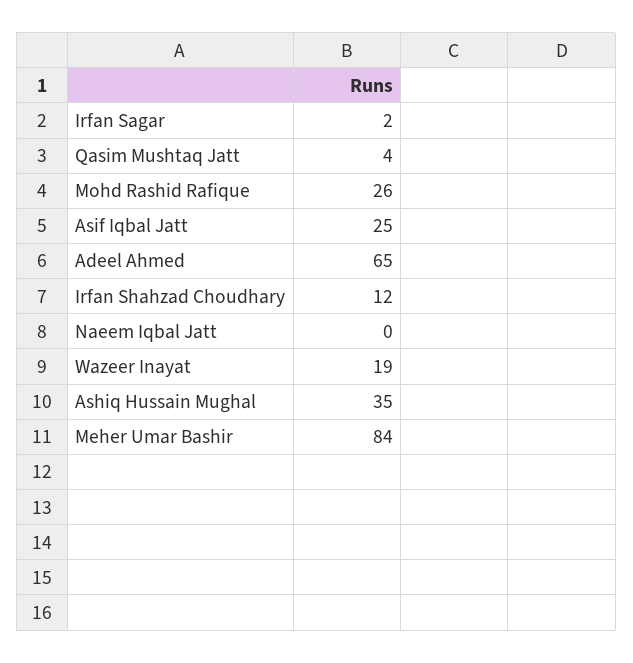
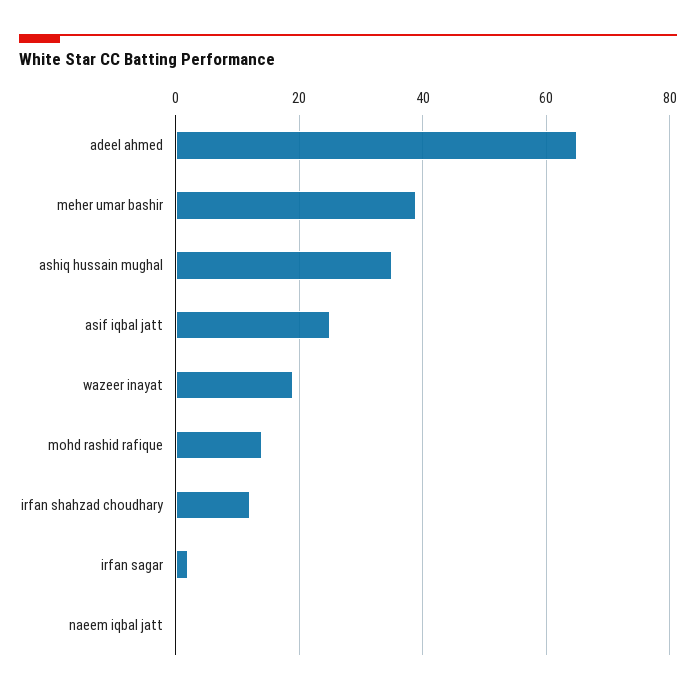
Qasim Mushtaq Jatt: 4 -> none
Mohd Rashid Rafique: 26 -> 15
Meher Umar Bashir: 84 -> 40

